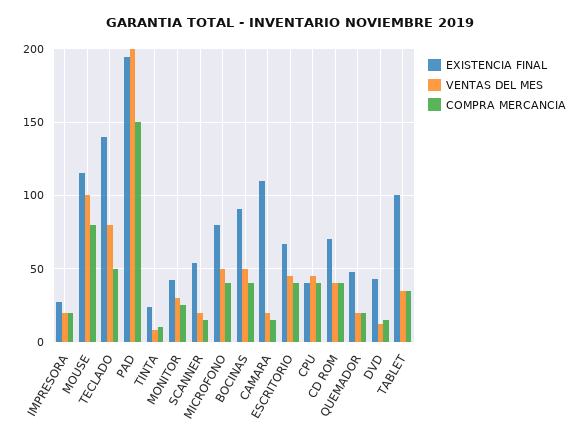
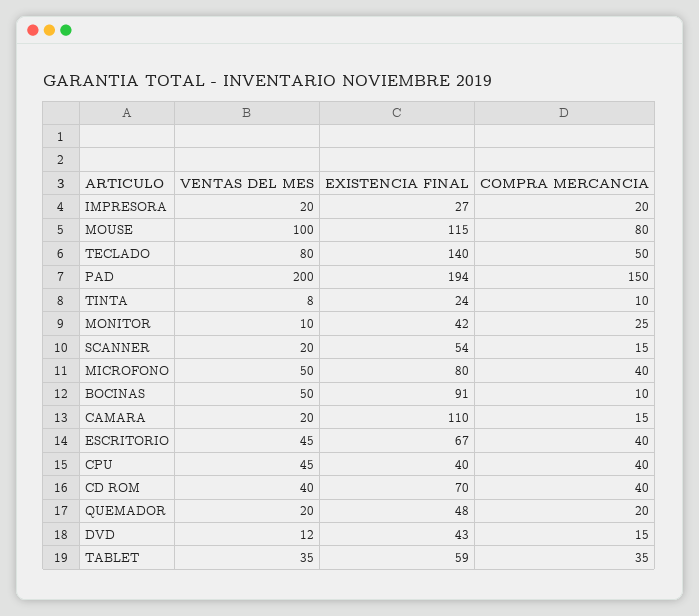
VENTAS DEL MES, MONITOR: 30 -> 10
COMPRA MERCANCIA, BOCINAS: 40 -> 10
EXISTENCIA FINAL, TABLET: 100 -> 59

